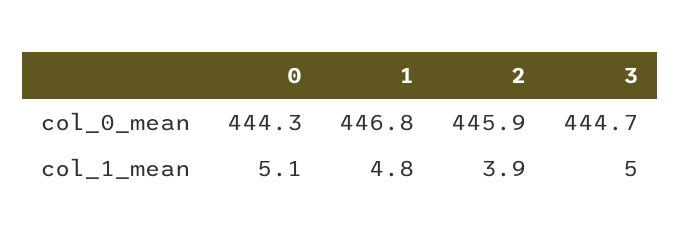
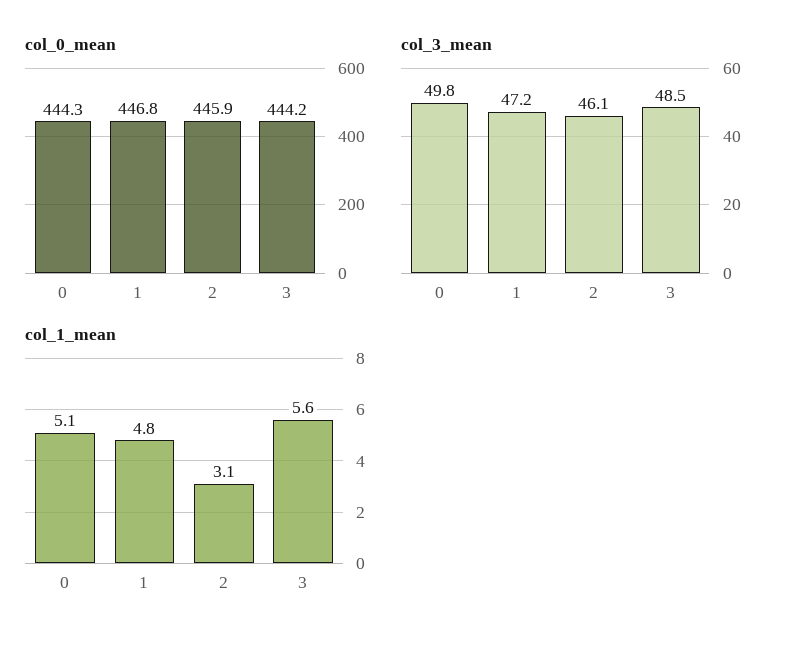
col_0_mean, 3: 444.7 -> 444.2
col_1_mean, 2: 3.9 -> 3.1
col_1_mean, 3: 5 -> 5.6
col_3_mean, 0: none -> 49.8
col_3_mean, 1: none -> 47.2
col_3_mean, 2: none -> 46.1
col_3_mean, 3: none -> 48.5

